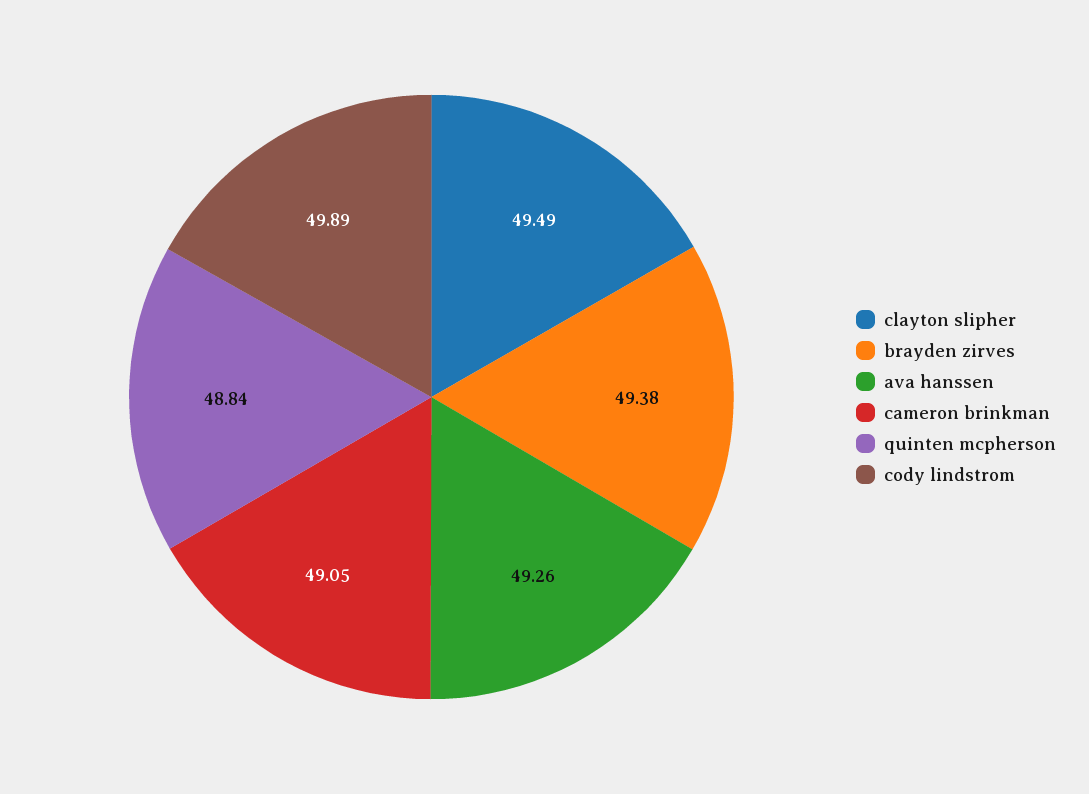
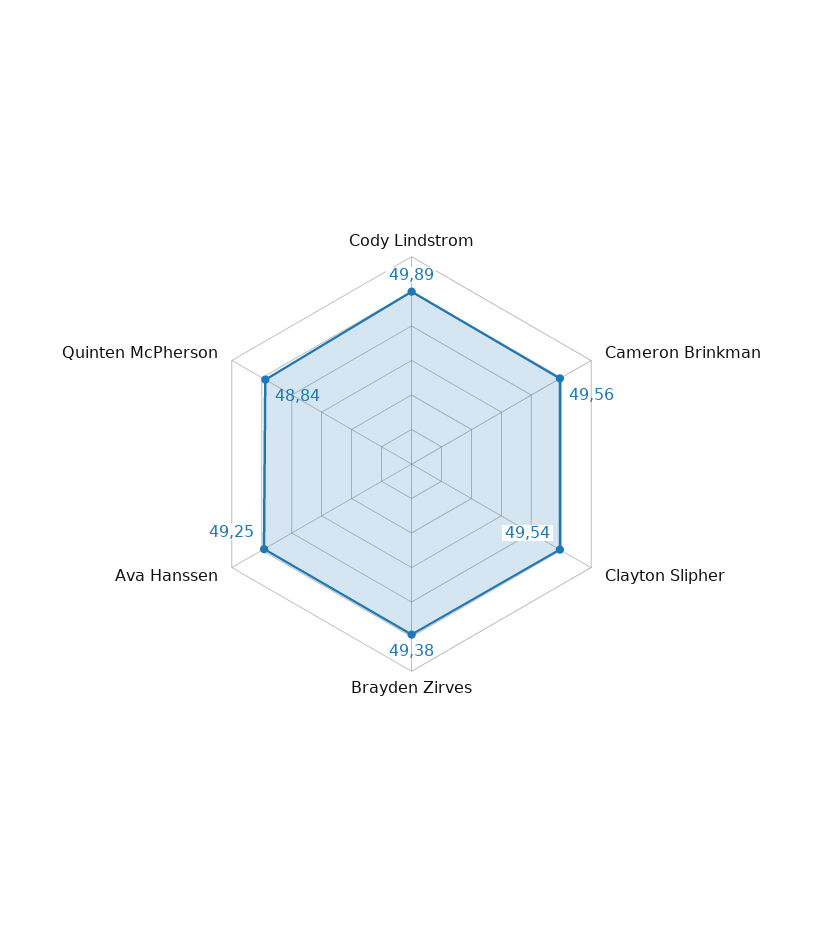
clayton slipher: 49.49 -> 49.54
ava hanssen: 49.26 -> 49.25
cameron brinkman: 49.05 -> 49.56

